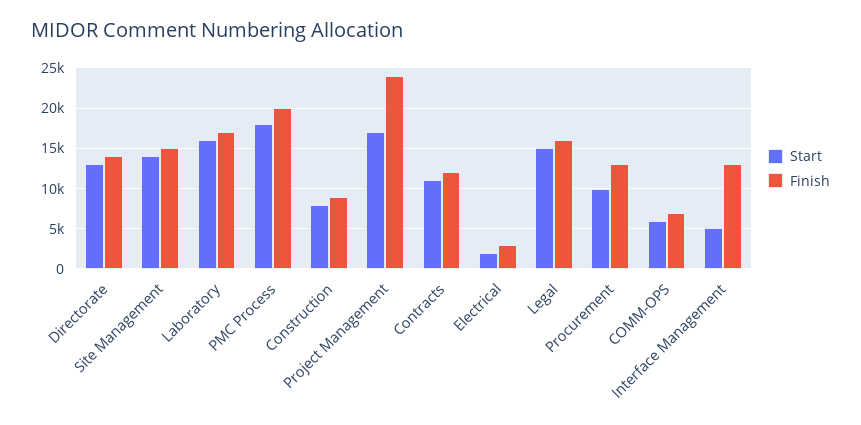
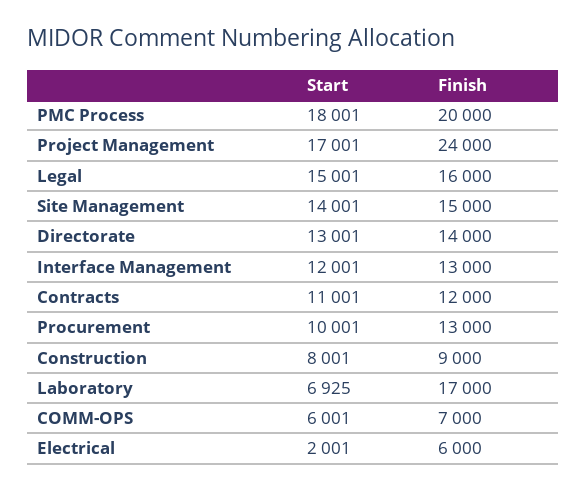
Start, Laboratory: 16000 -> 6925
Finish, Electrical: 3000 -> 6000
Start, Interface Management: 5000 -> 12001

